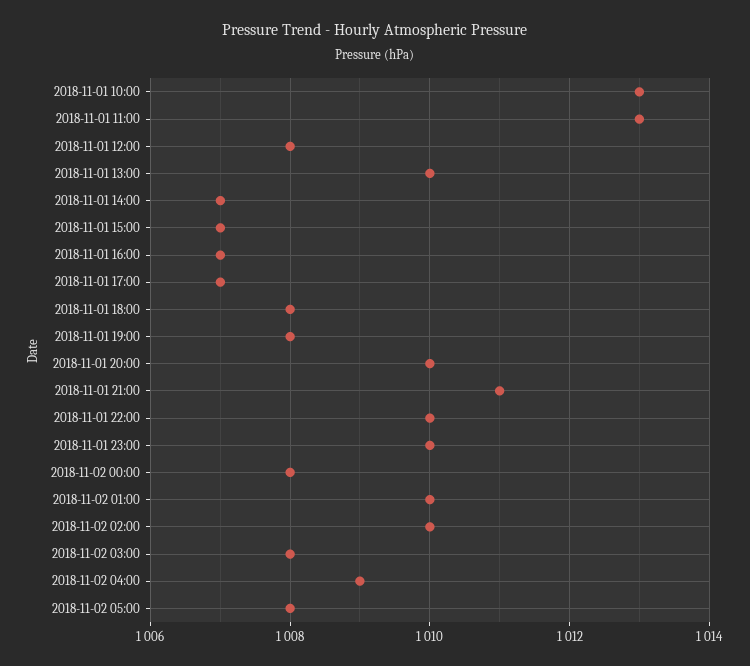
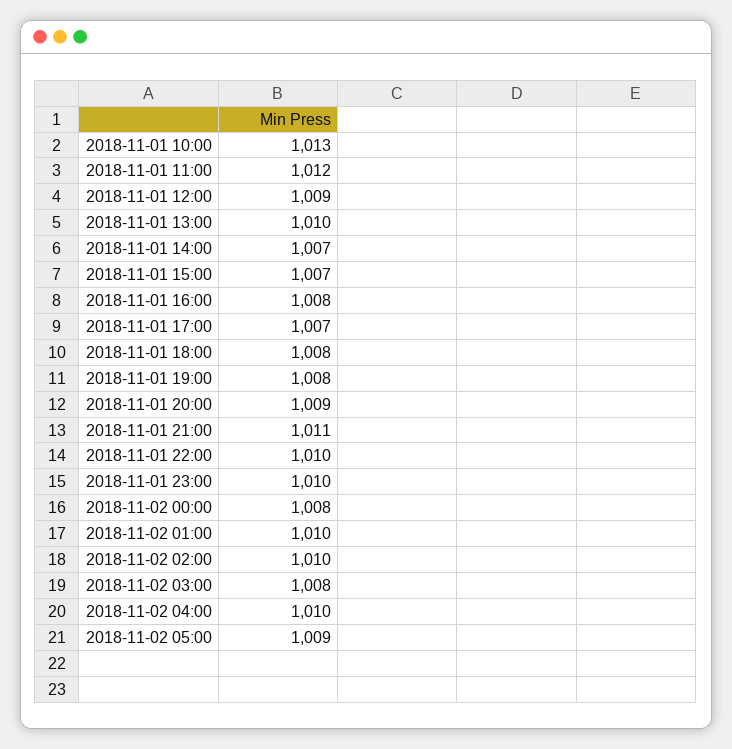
2018-11-01 11:00: 1013 -> 1012
2018-11-01 12:00: 1008 -> 1009
2018-11-01 16:00: 1007 -> 1008
2018-11-01 20:00: 1010 -> 1009
2018-11-02 04:00: 1009 -> 1010
2018-11-02 05:00: 1008 -> 1009

